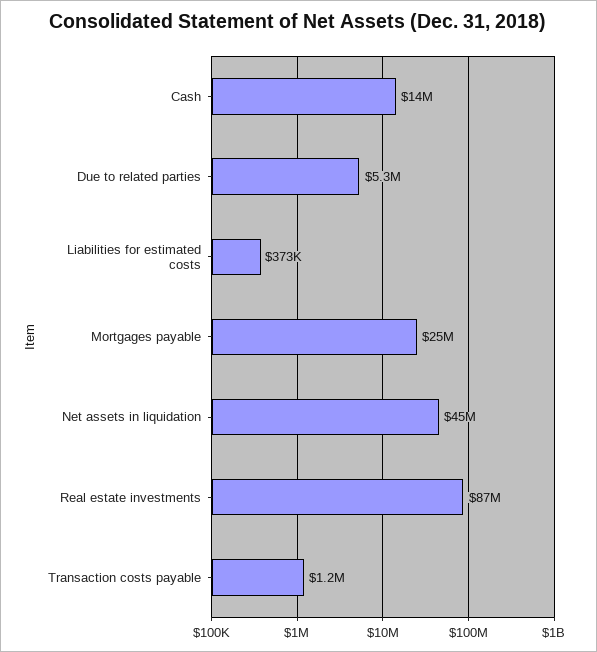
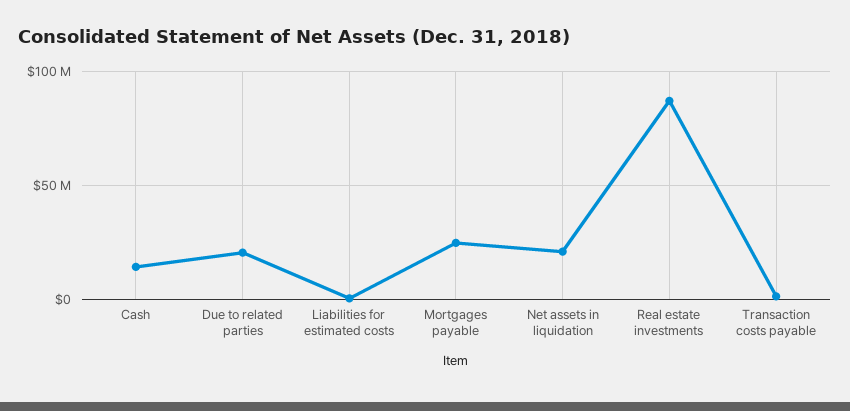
Due to related parties: 5300000 -> 20000000
Net assets in liquidation: 45000000 -> 20000000

